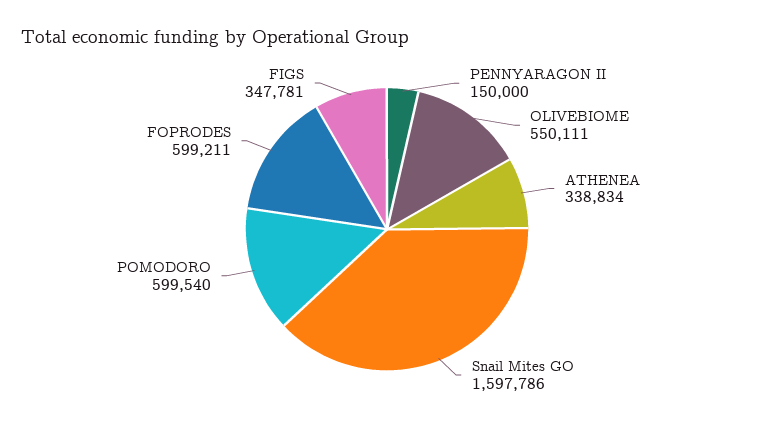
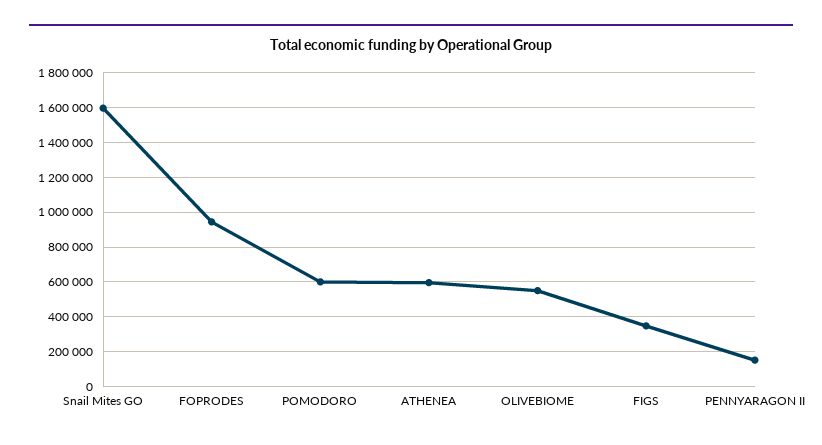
ATHENEA: 338834 -> 600000
FOPRODES: 599211 -> 950000

